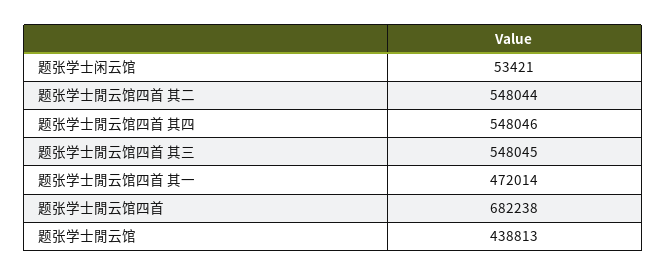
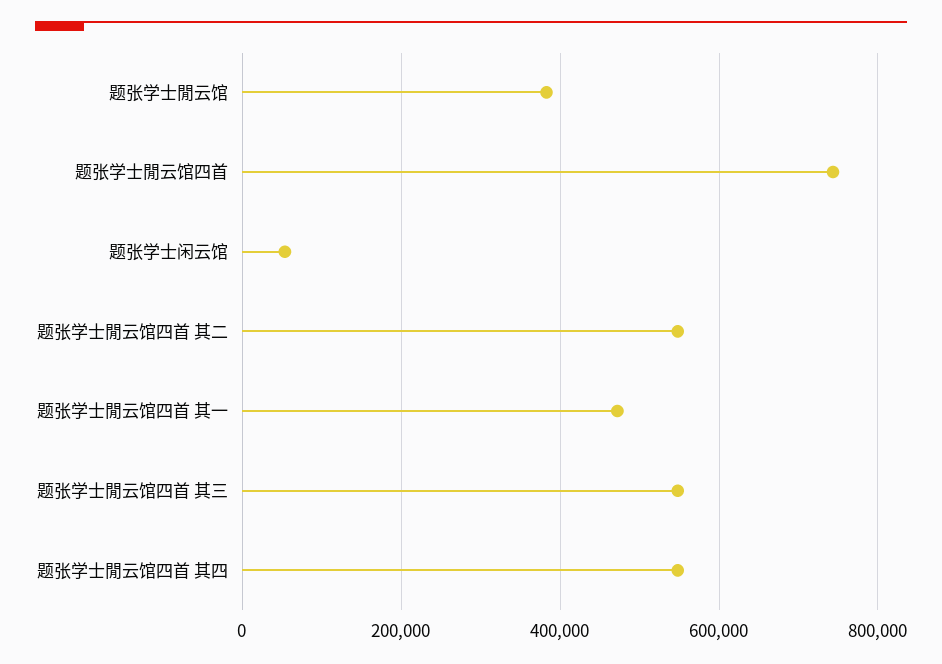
题张学士閒云馆四首: 682238 -> 740000
题张学士閒云馆: 438813 -> 380000

